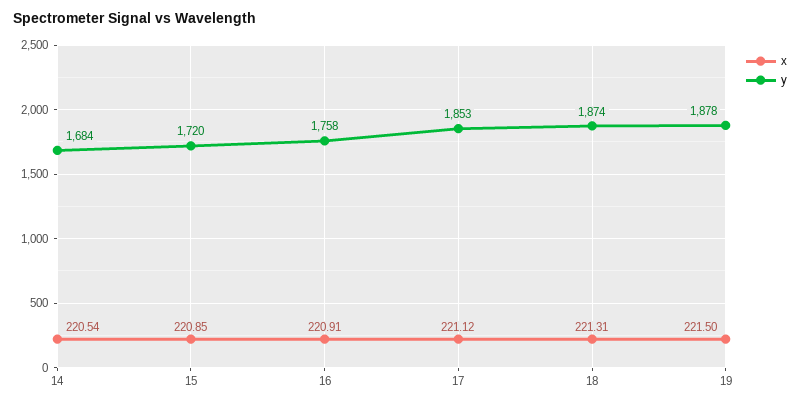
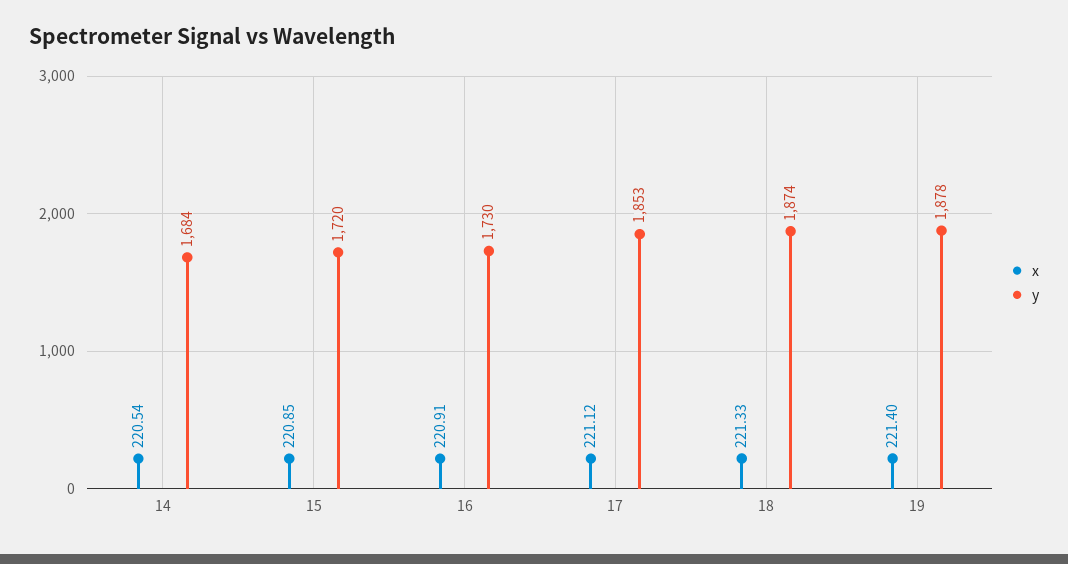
y, 16: 1758 -> 1730
x, 18: 221.31 -> 221.33
x, 19: 221.5 -> 221.4

